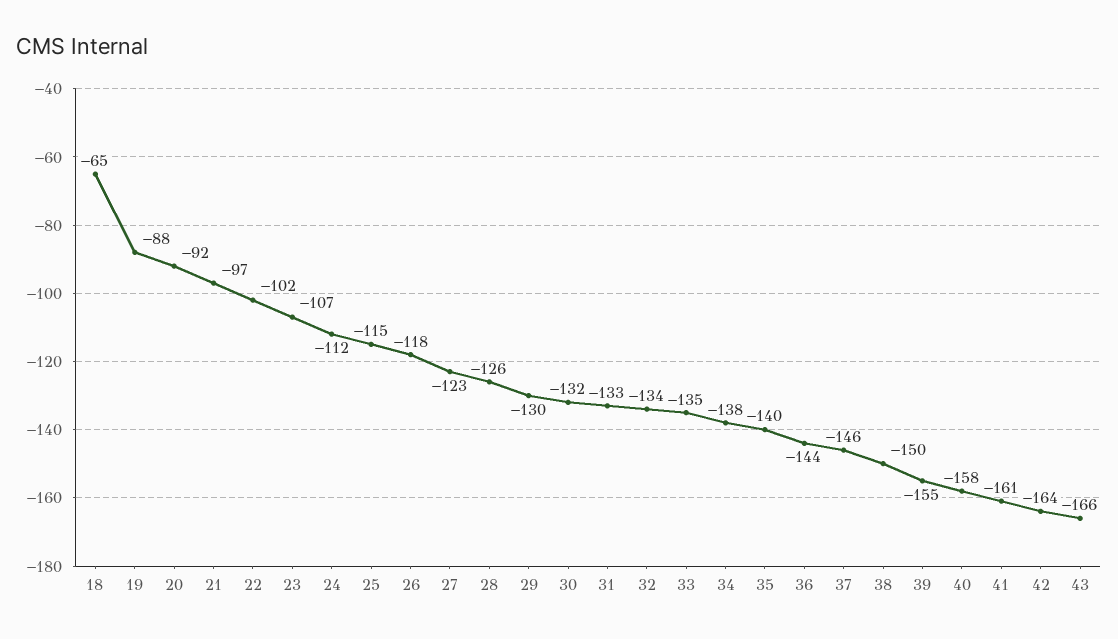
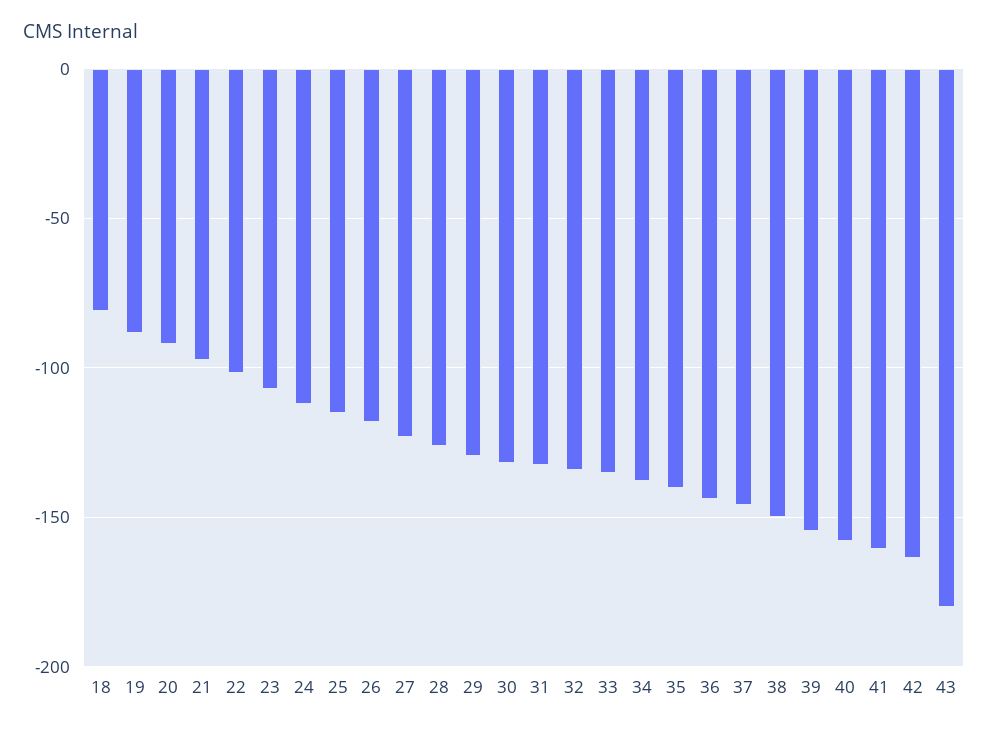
18: -65 -> -80
43: -166 -> -180

